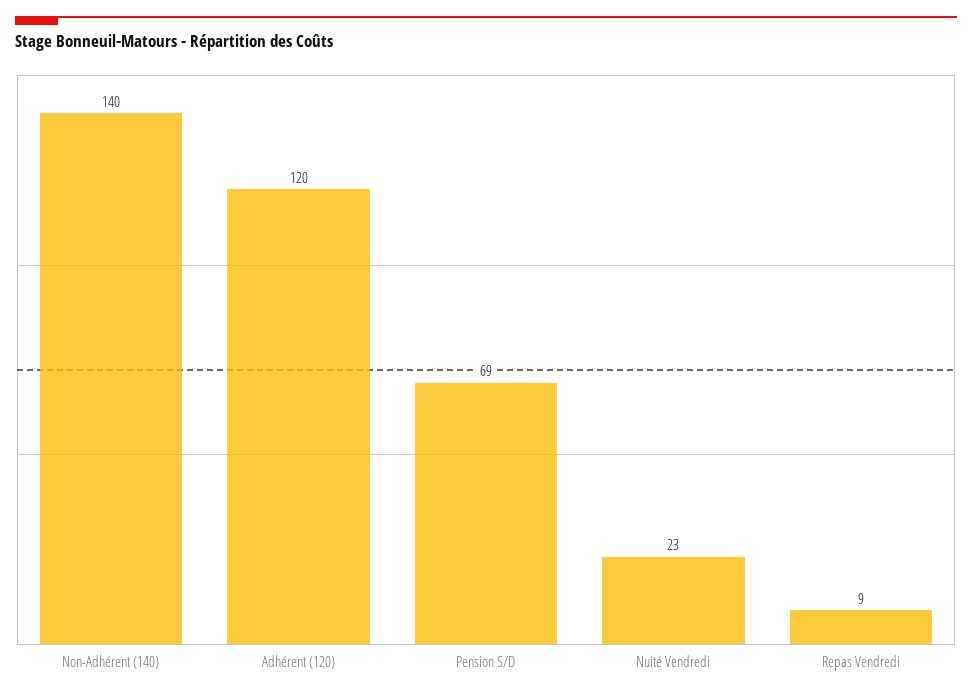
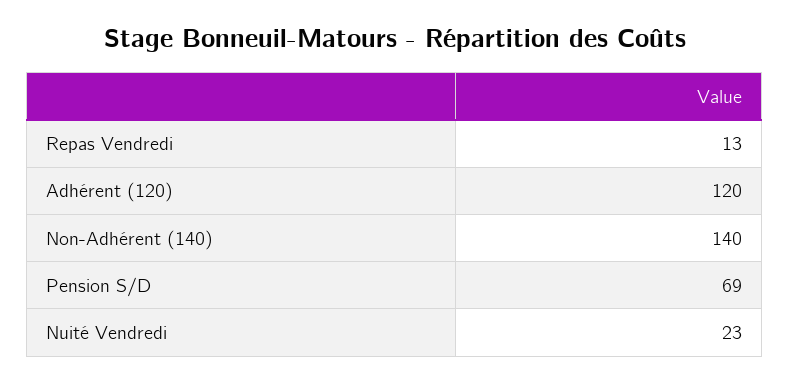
Repas Vendredi: 9 -> 13

